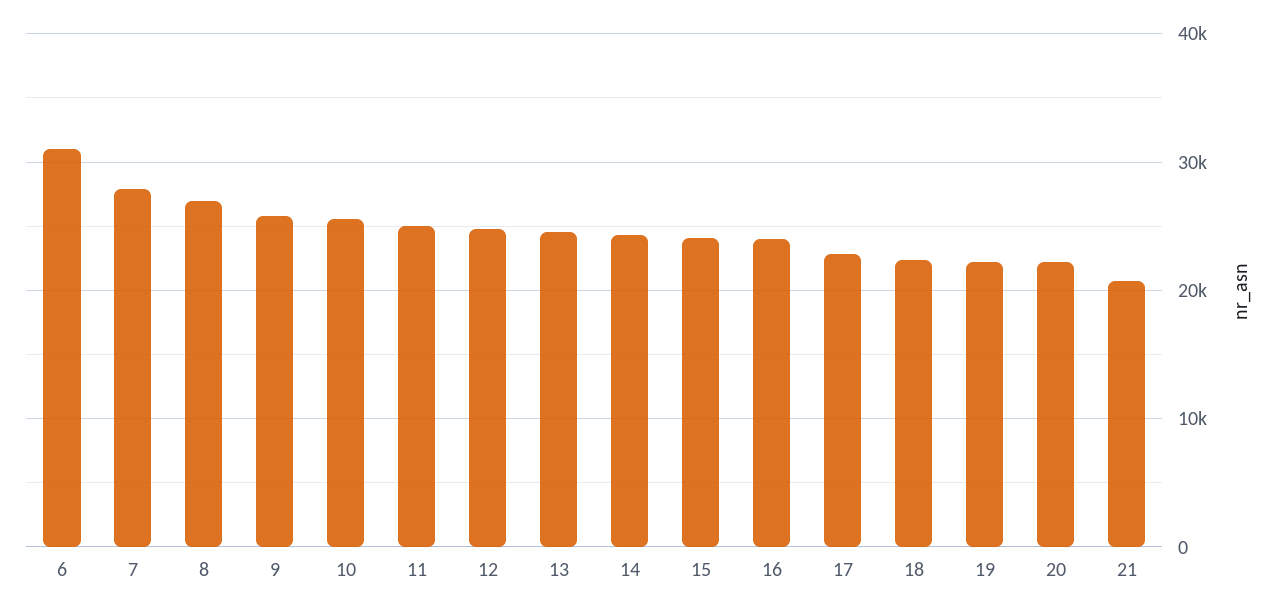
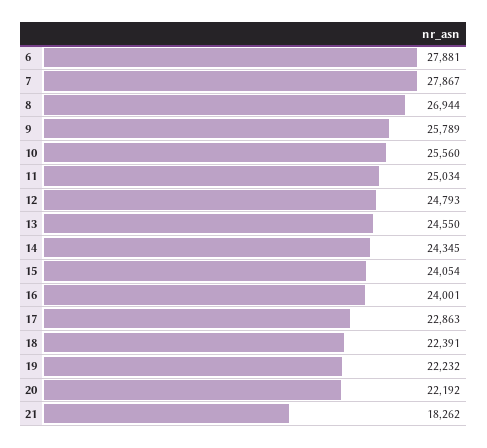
6: 31000 -> 27881
21: 21000 -> 18262

